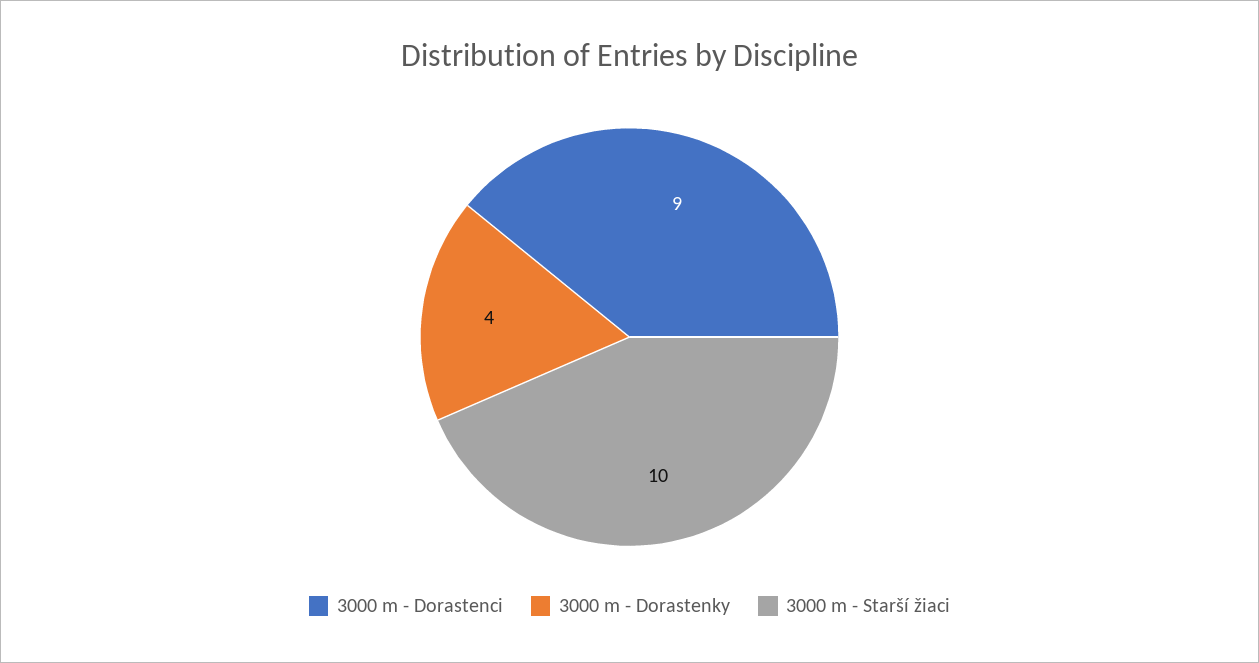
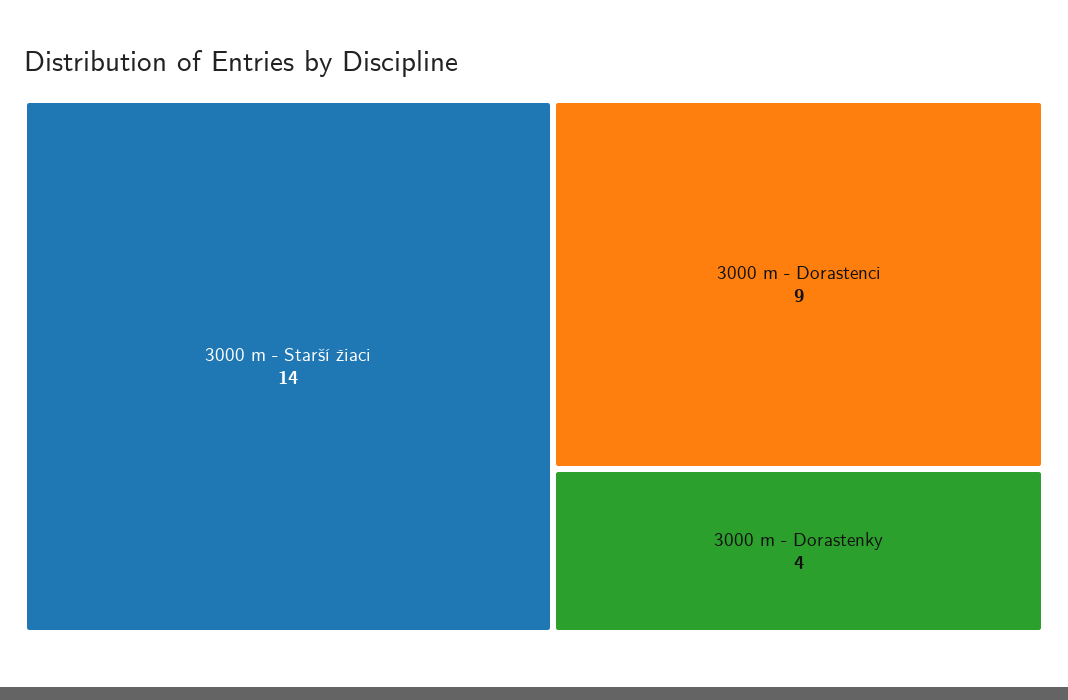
3000 m - Starší žiaci: 10 -> 14

